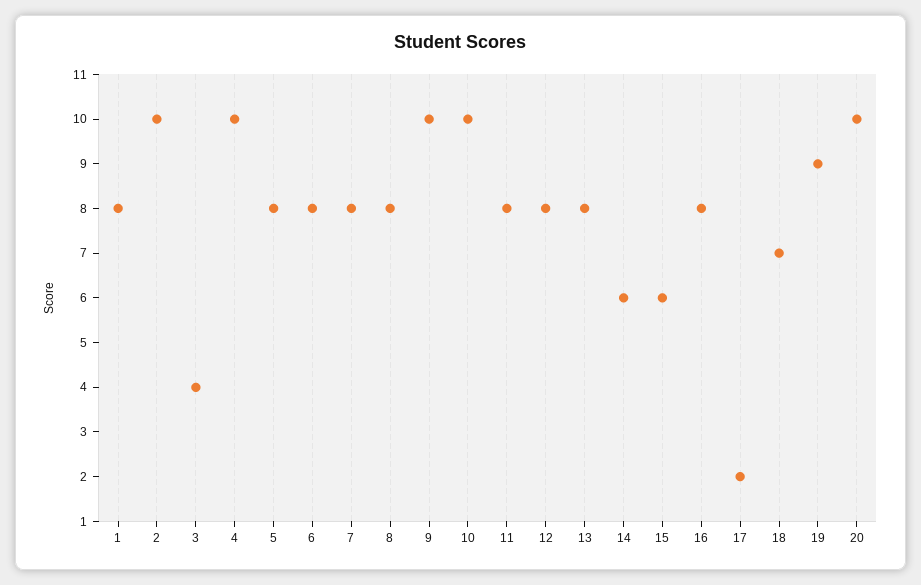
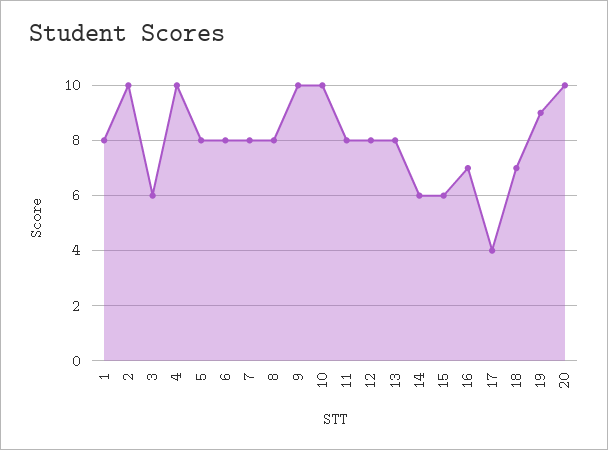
3: 4 -> 6
16: 8 -> 7
17: 2 -> 4

